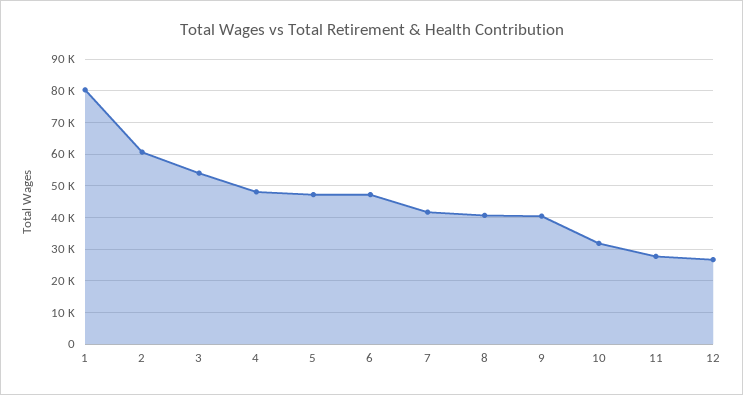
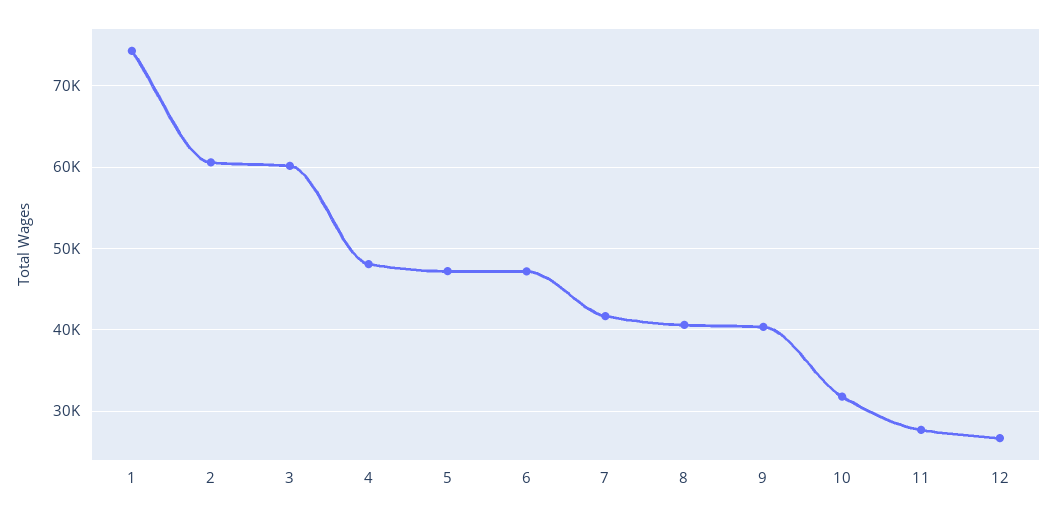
1: 80000 -> 74000
3: 54000 -> 60000

